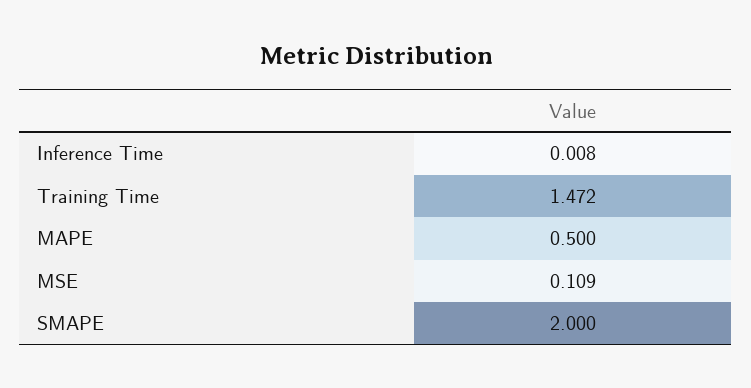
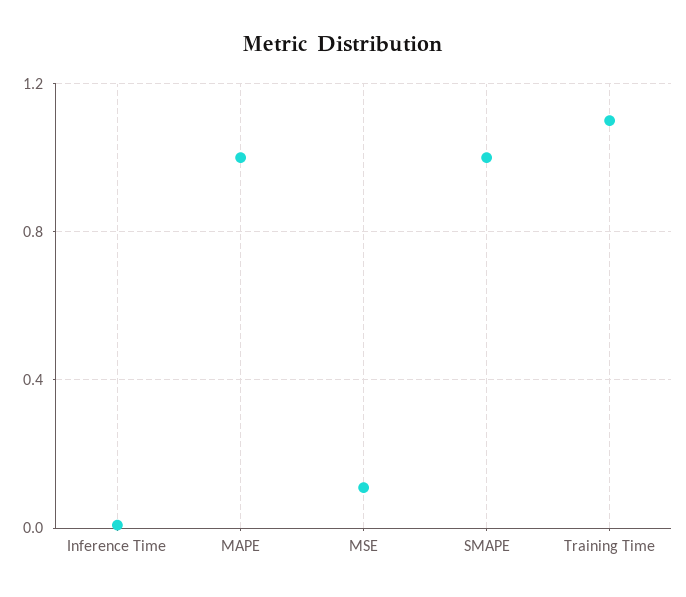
Training Time: 1.472 -> 1.1
MAPE: 0.5 -> 1
SMAPE: 2 -> 1

